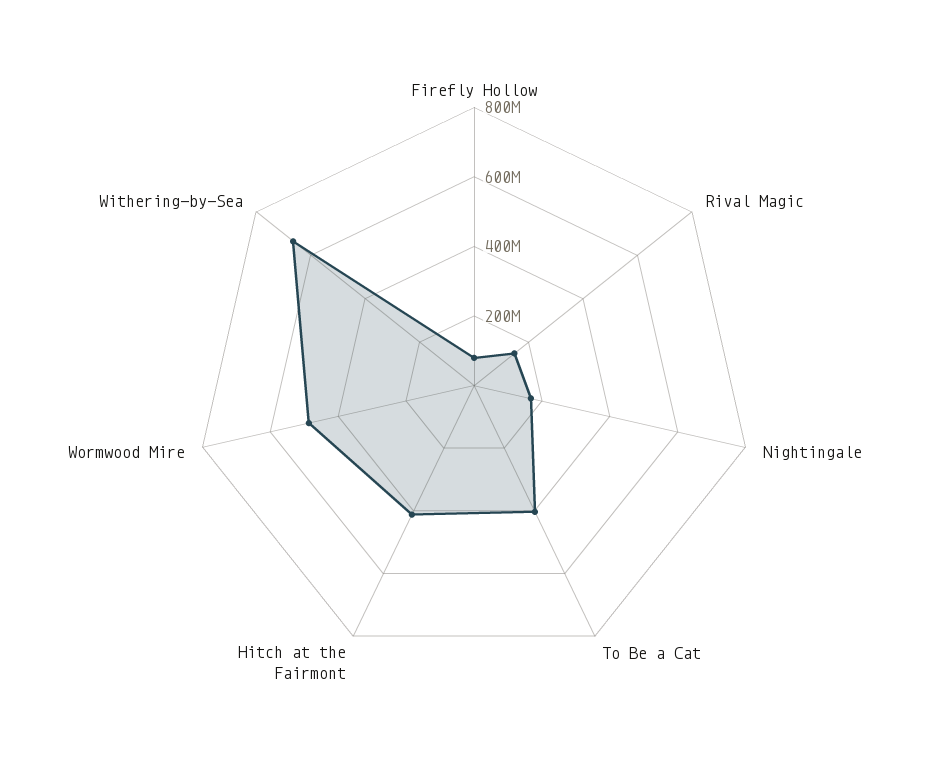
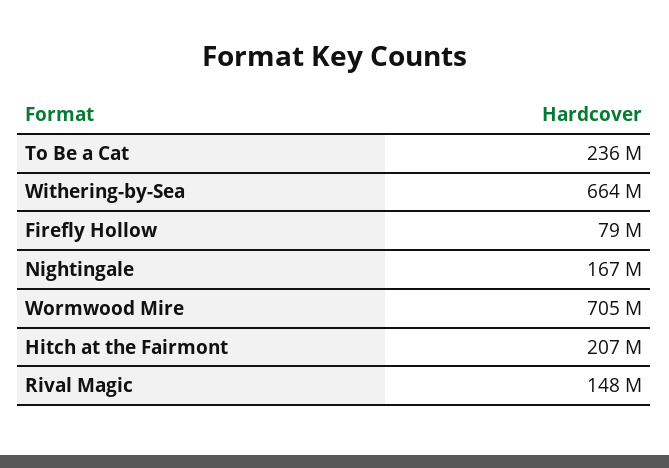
To Be a Cat: 400000000 -> 236000000
Hitch at the Fairmont: 400000000 -> 207000000
Wormwood Mire: 500000000 -> 705000000

